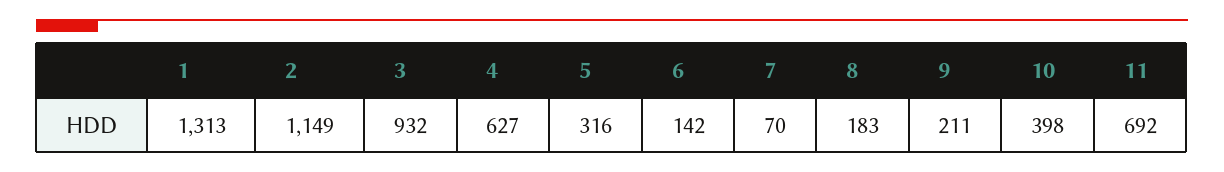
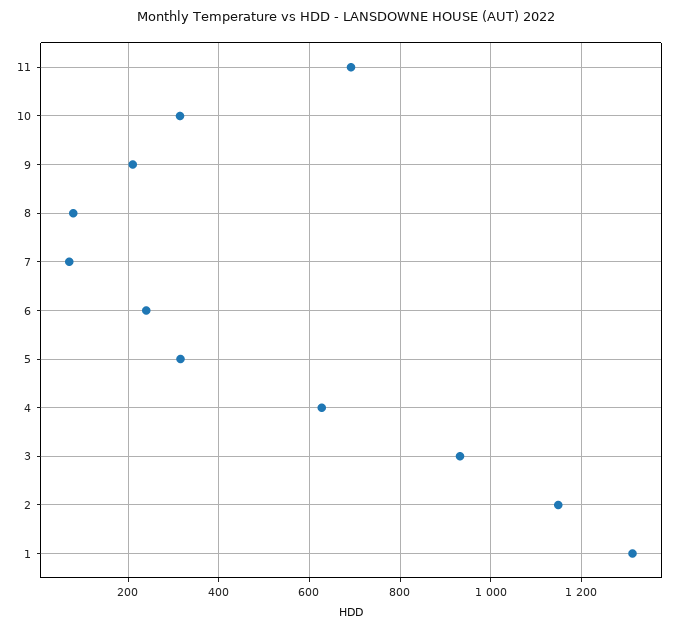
6: 142 -> 240
8: 183 -> 80
10: 398 -> 320

